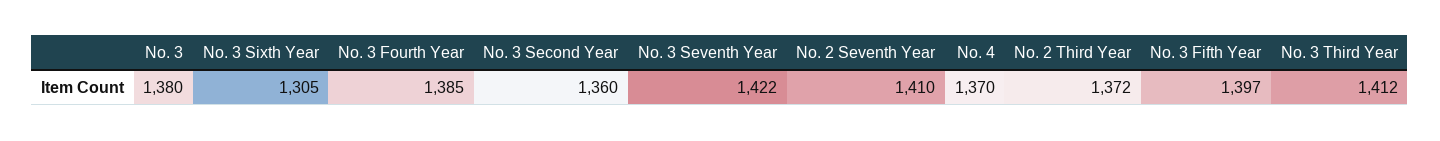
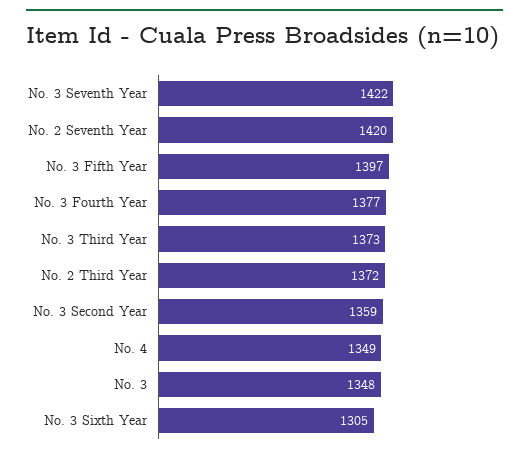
No. 3: 1380 -> 1348
No. 3 Fourth Year: 1385 -> 1377
No. 3 Second Year: 1360 -> 1359
No. 2 Seventh Year: 1410 -> 1420
No. 4: 1370 -> 1349
No. 3 Third Year: 1412 -> 1373

